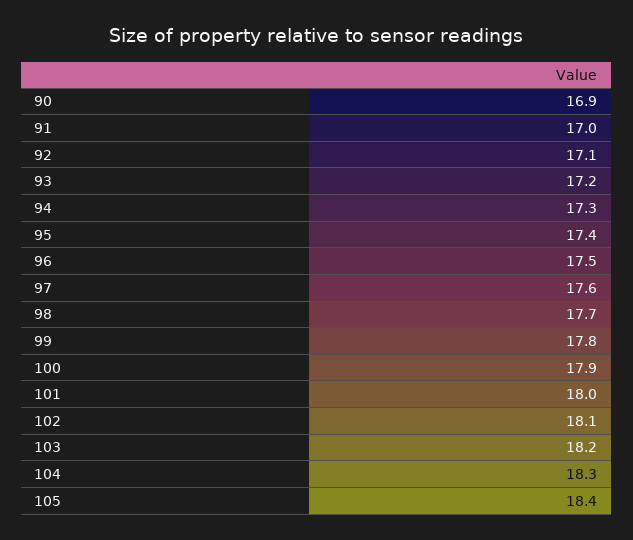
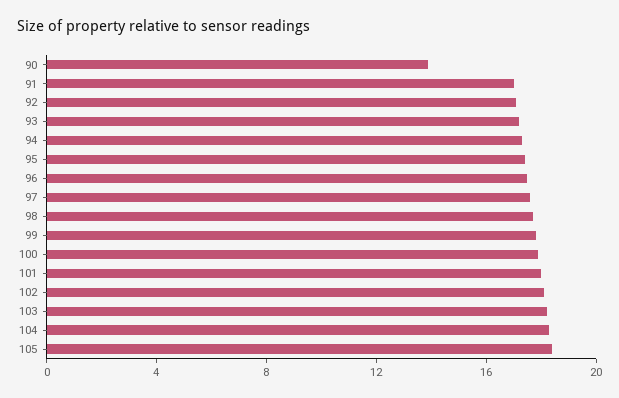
90: 16.9 -> 14

